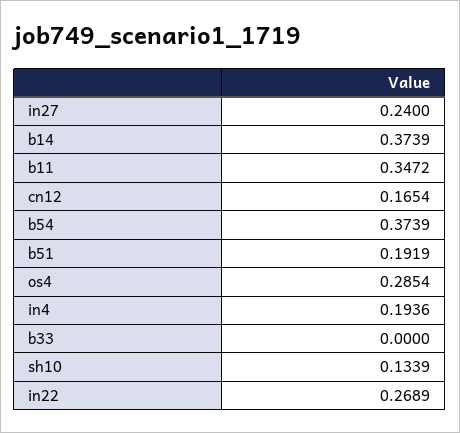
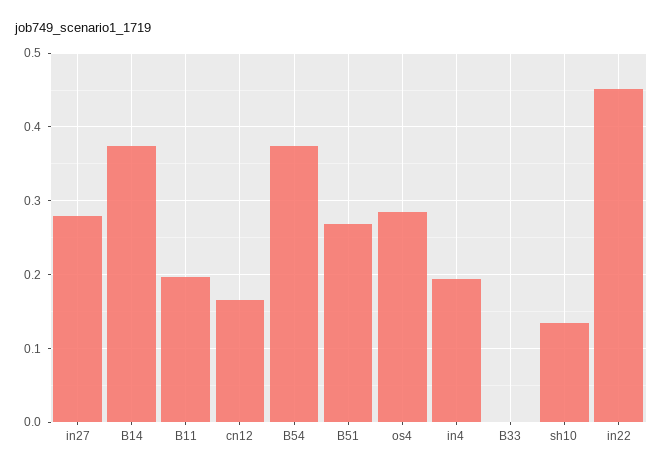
in27: 0.24 -> 0.28
b11: 0.3472 -> 0.2
b51: 0.1919 -> 0.27
in22: 0.2689 -> 0.45

